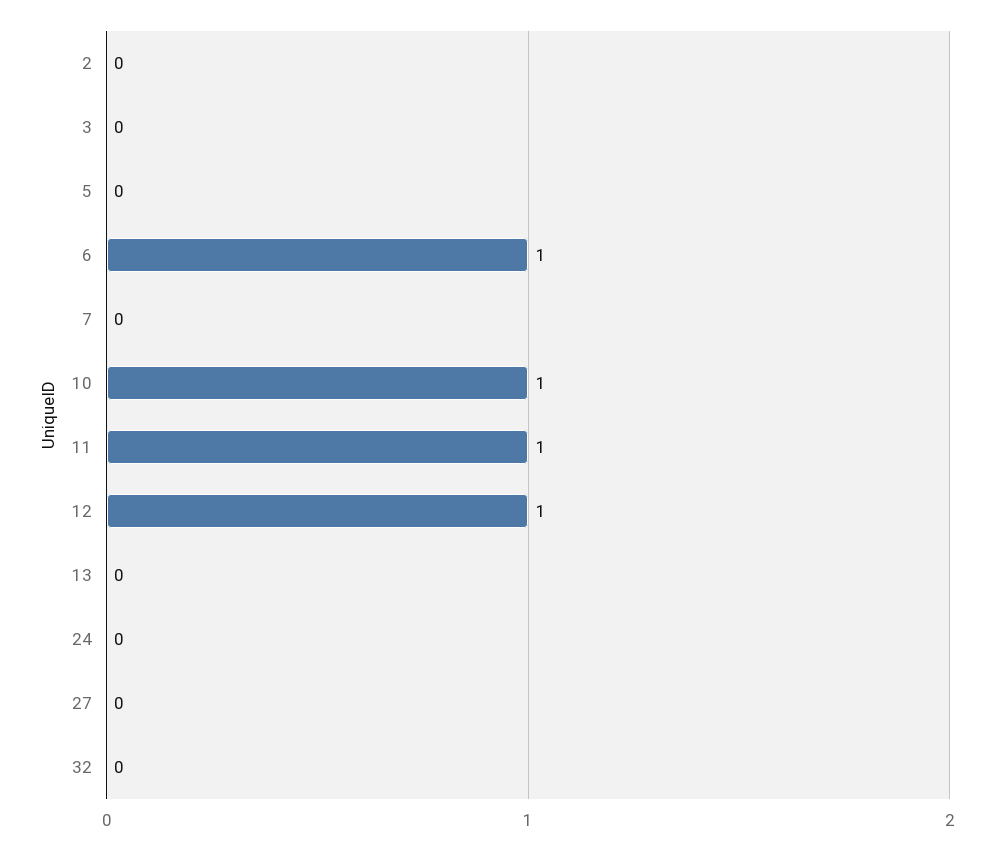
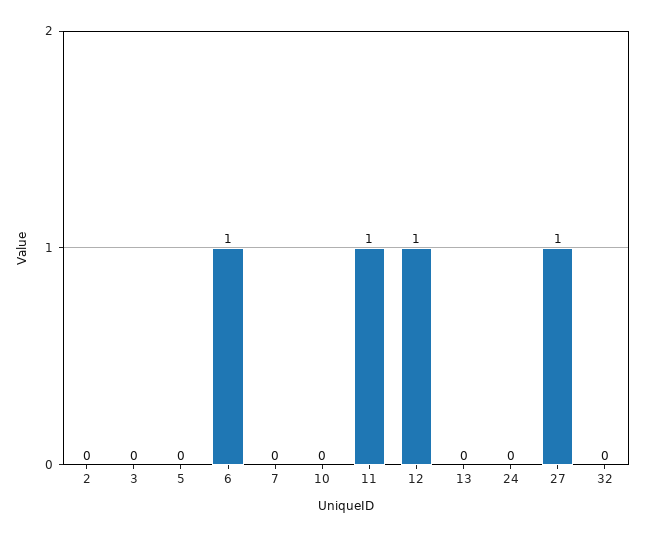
10: 1 -> 0
27: 0 -> 1

